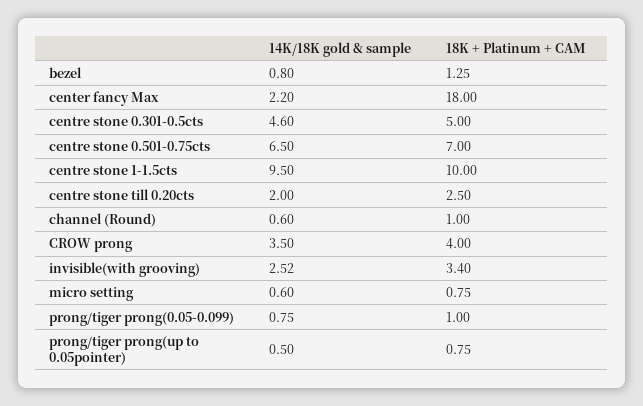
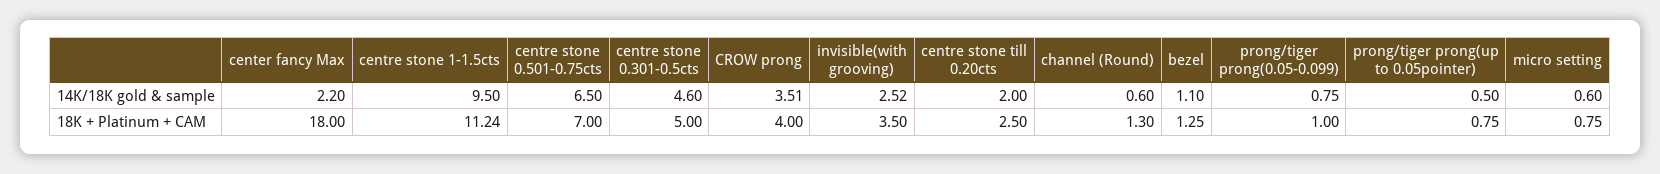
14K/18K gold & sample, bezel: 0.8 -> 1.1
18K + Platinum + CAM, centre stone 1-1.5cts: 10 -> 11.24
18K + Platinum + CAM, channel (Round): 1 -> 1.3
14K/18K gold & sample, CROW prong: 3.5 -> 3.51
18K + Platinum + CAM, invisible(with grooving): 3.4 -> 3.5

